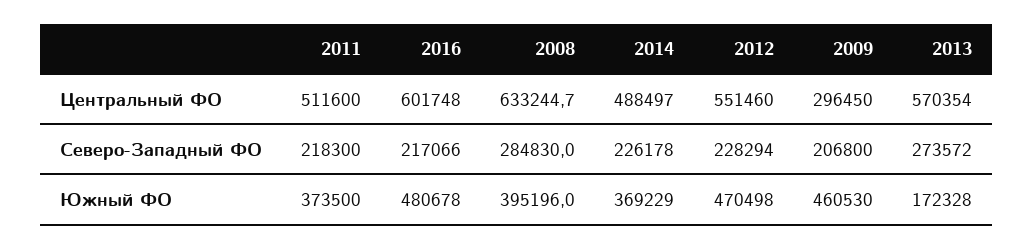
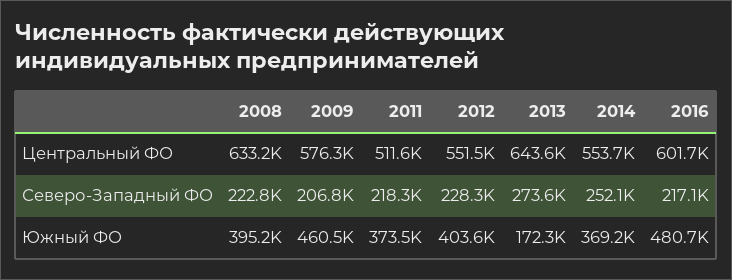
2014, Центральный ФО: 488497 -> 553700
2009, Центральный ФО: 296450 -> 576300
2013, Центральный ФО: 570354 -> 643600
2008, Северо-Западный ФО: 284830 -> 222800
2014, Северо-Западный ФО: 226178 -> 252100
2012, Южный ФО: 470498 -> 403600

